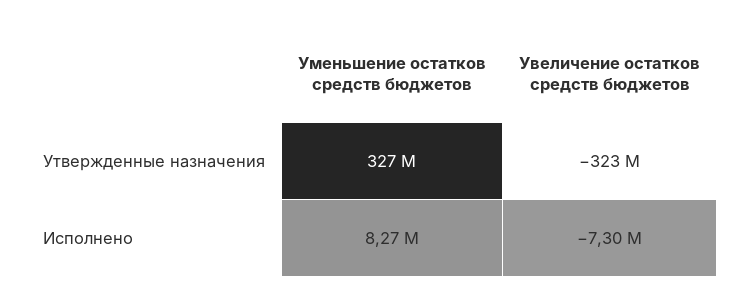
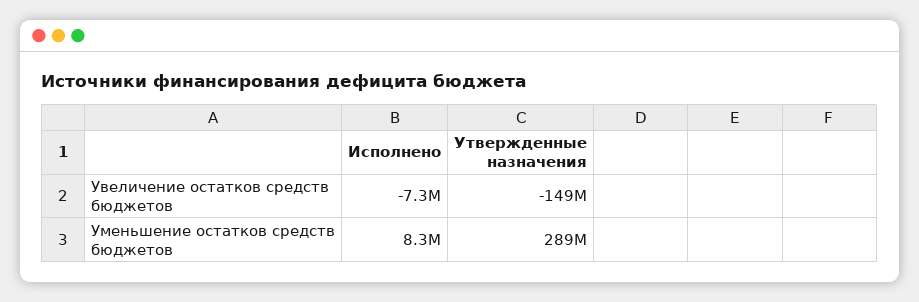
Уменьшение остатков средств бюджетов, Утвержденные назначения: 327000000 -> 289000000
Увеличение остатков средств бюджетов, Утвержденные назначения: -323000000 -> -149000000

